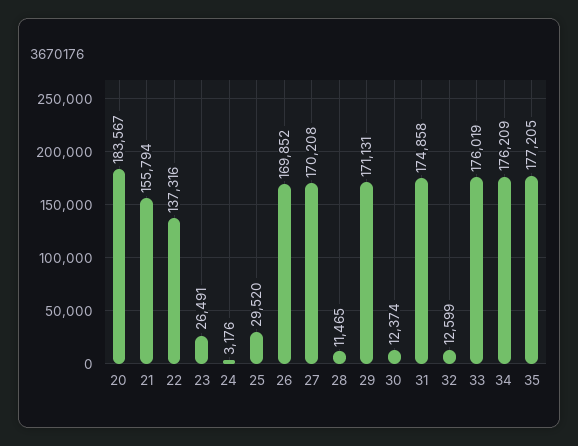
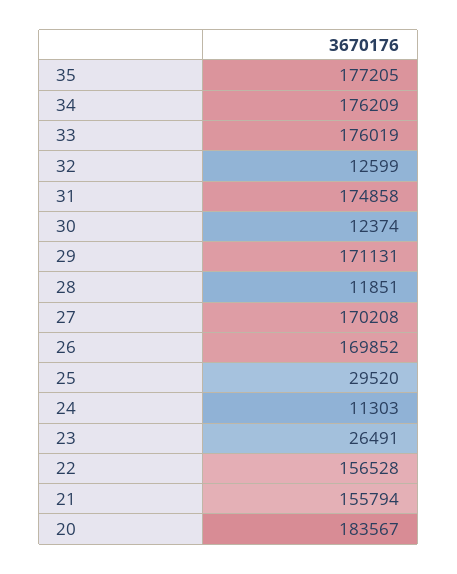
22: 137316 -> 156528
24: 3176 -> 11303
28: 11465 -> 11851

